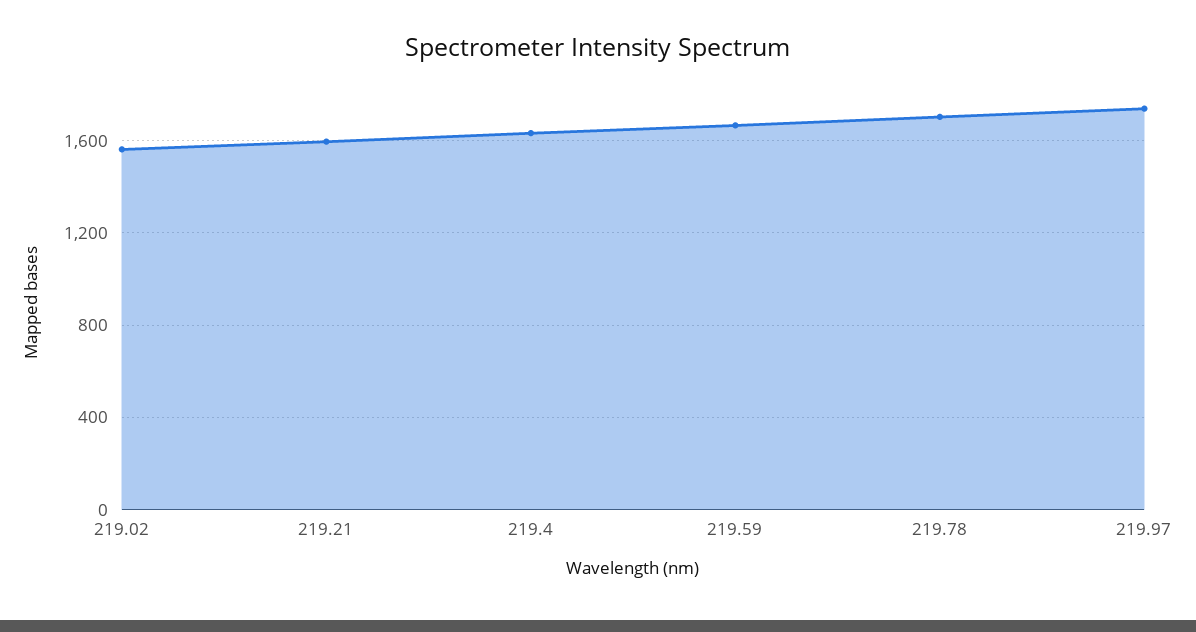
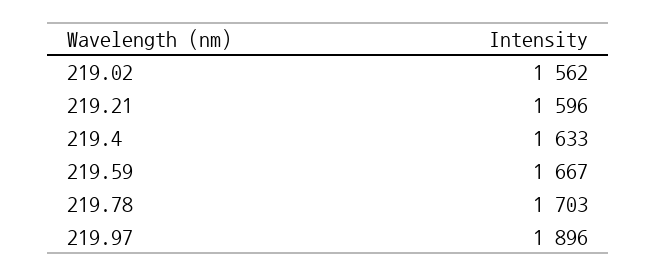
219.97: 1750 -> 1896

